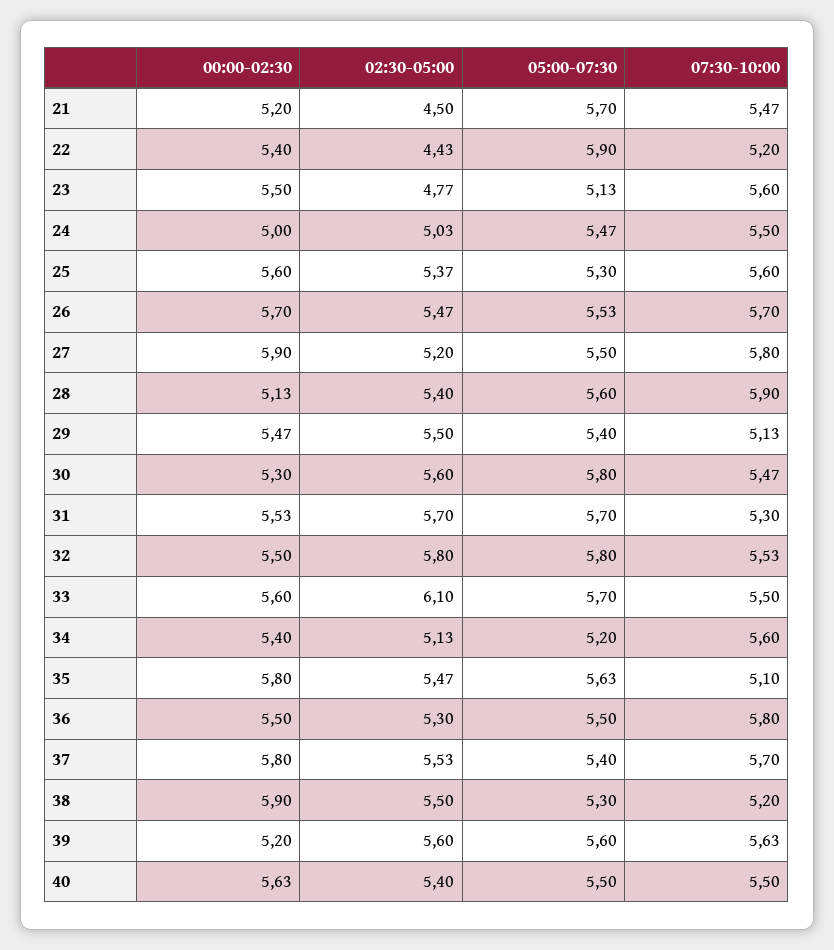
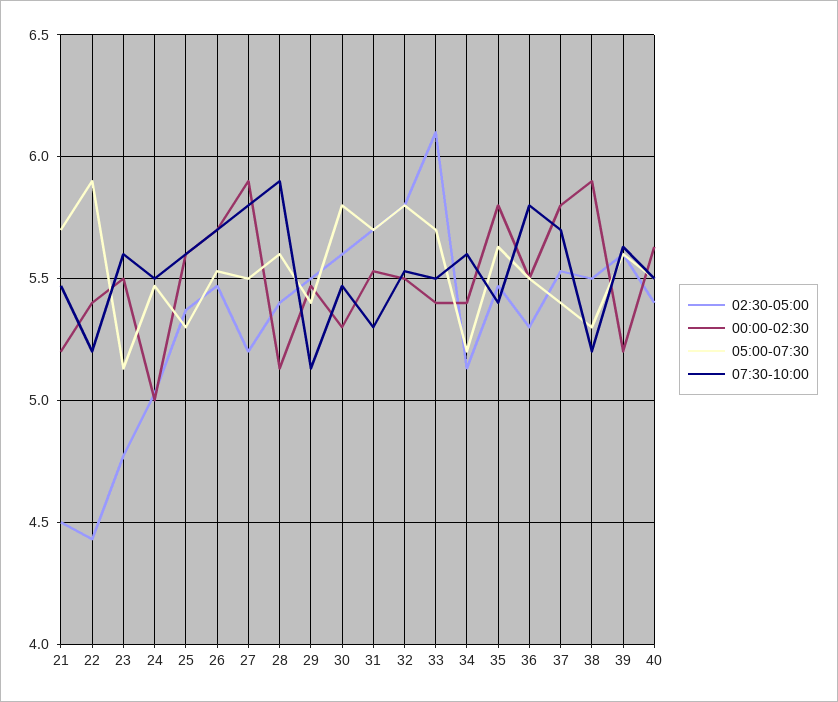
00:00-02:30, 33: 5.6 -> 5.4
07:30-10:00, 35: 5.1 -> 5.4

